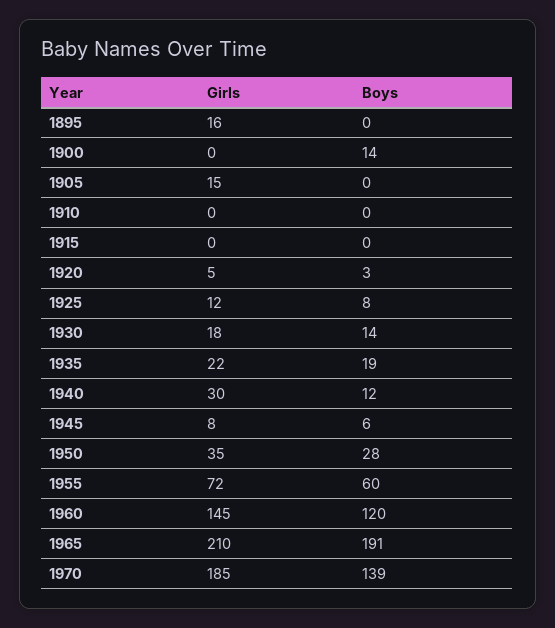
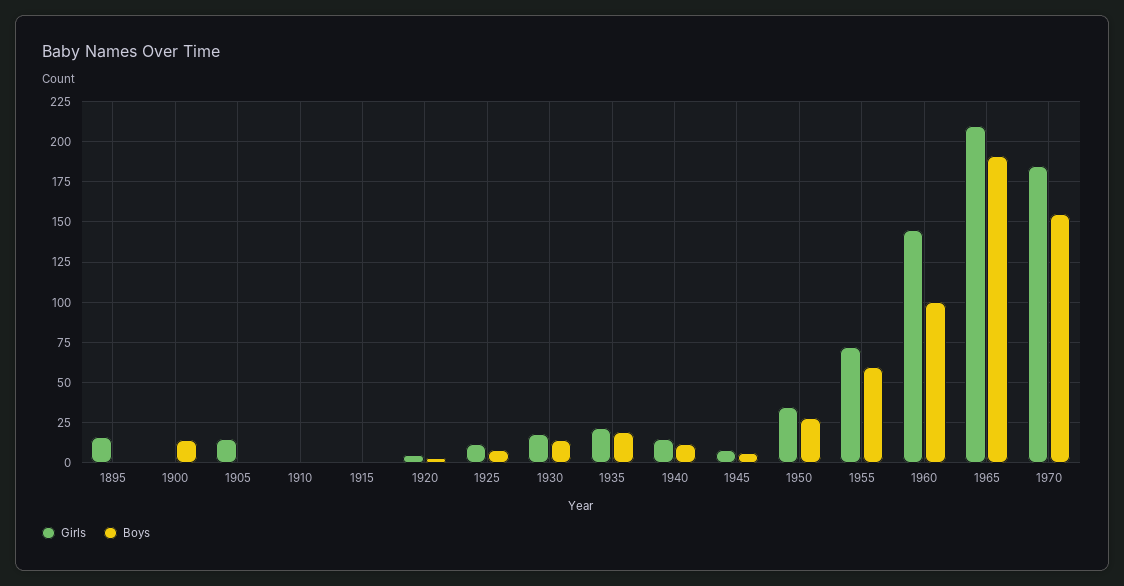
Girls, 1940: 30 -> 15
Boys, 1960: 120 -> 100
Boys, 1970: 139 -> 155

